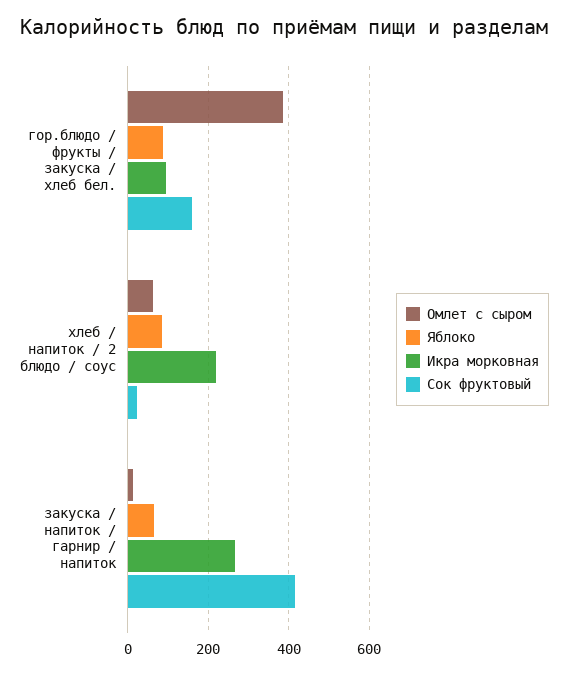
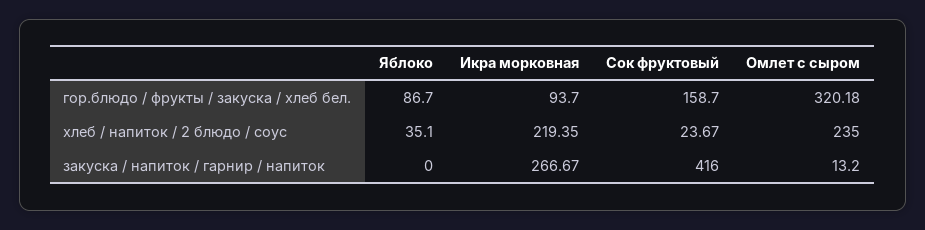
Омлет с сыром, гор.блюдо / фрукты / закуска / хлеб бел.: 380 -> 320.18
Омлет с сыром, хлеб / напиток / 2 блюдо / соус: 60 -> 235
Яблоко, хлеб / напиток / 2 блюдо / соус: 80 -> 35.1
Яблоко, закуска / напиток / гарнир / напиток: 60 -> 0

